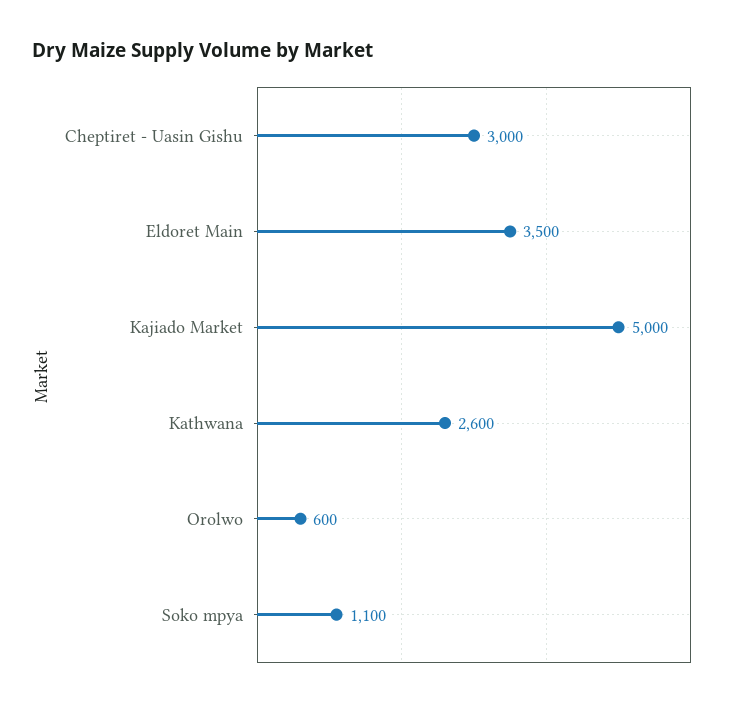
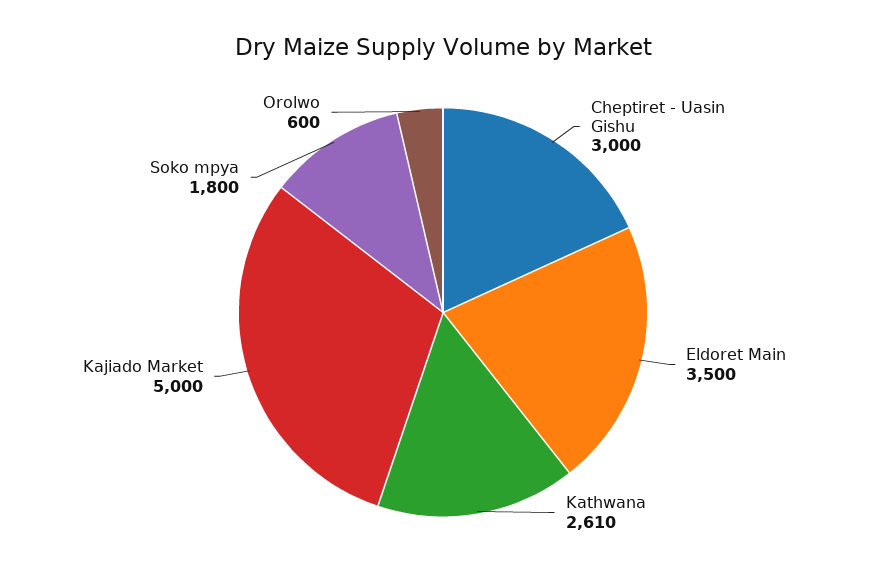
Kathwana: 2600 -> 2610
Soko mpya: 1100 -> 1800

